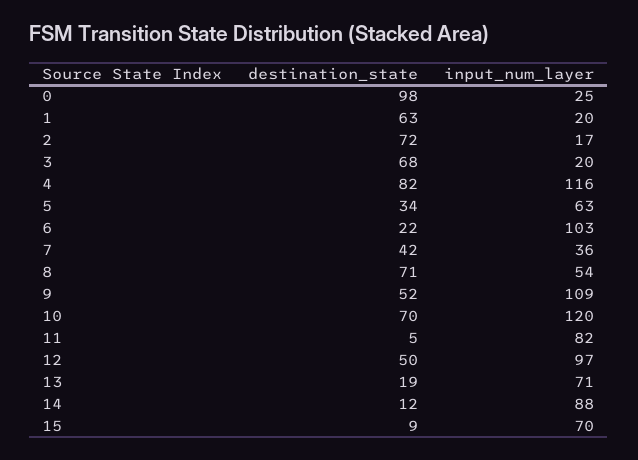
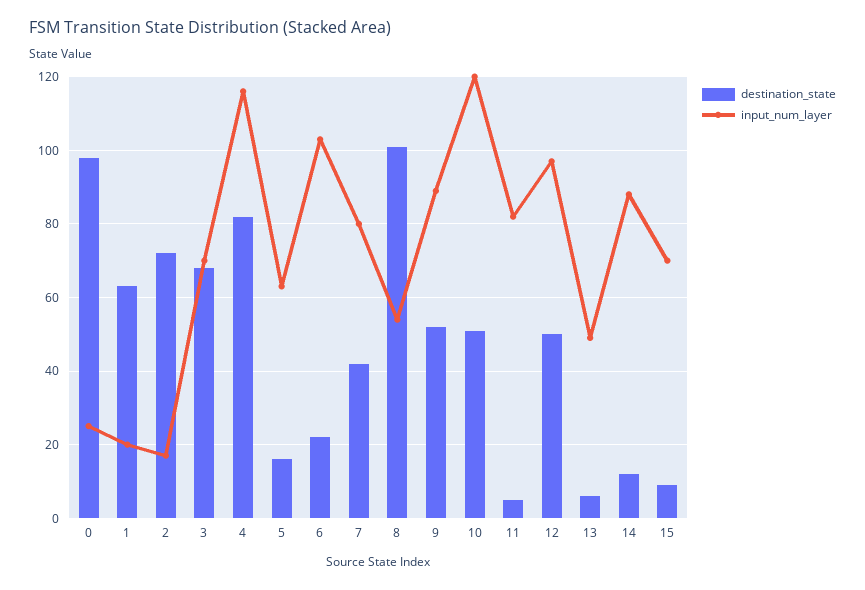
input_num_layer, 3: 20 -> 70
destination_state, 5: 34 -> 15
input_num_layer, 7: 36 -> 80
destination_state, 8: 71 -> 100
input_num_layer, 9: 109 -> 90
destination_state, 10: 70 -> 50
destination_state, 13: 19 -> 5
input_num_layer, 13: 71 -> 50

